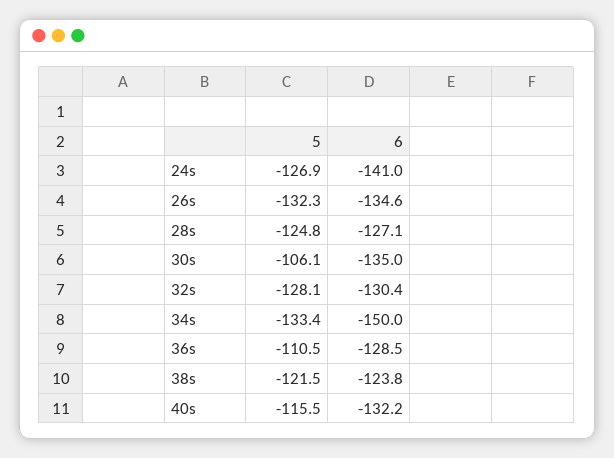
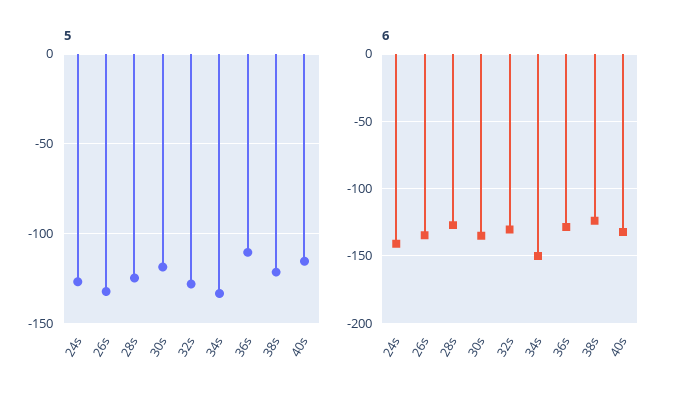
5, 30s: -106.1 -> -120

